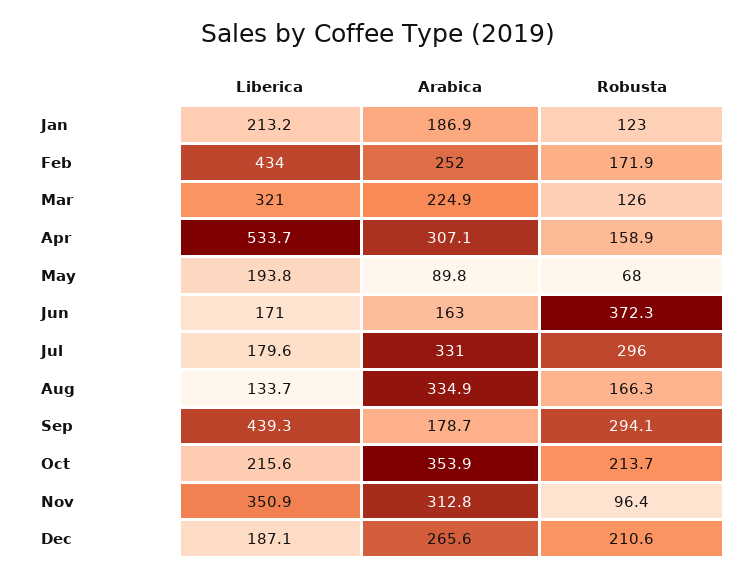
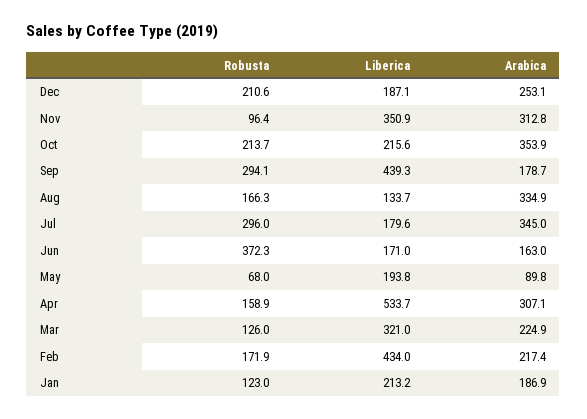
Arabica, Feb: 252 -> 217.4
Arabica, Jul: 331 -> 345
Arabica, Dec: 265.6 -> 253.1

